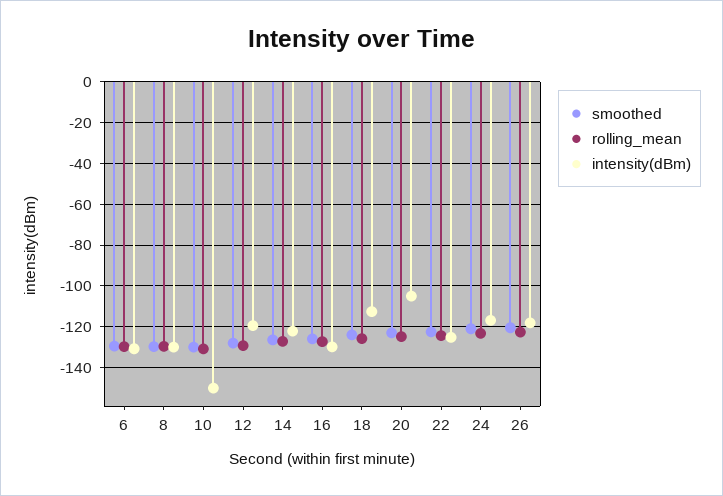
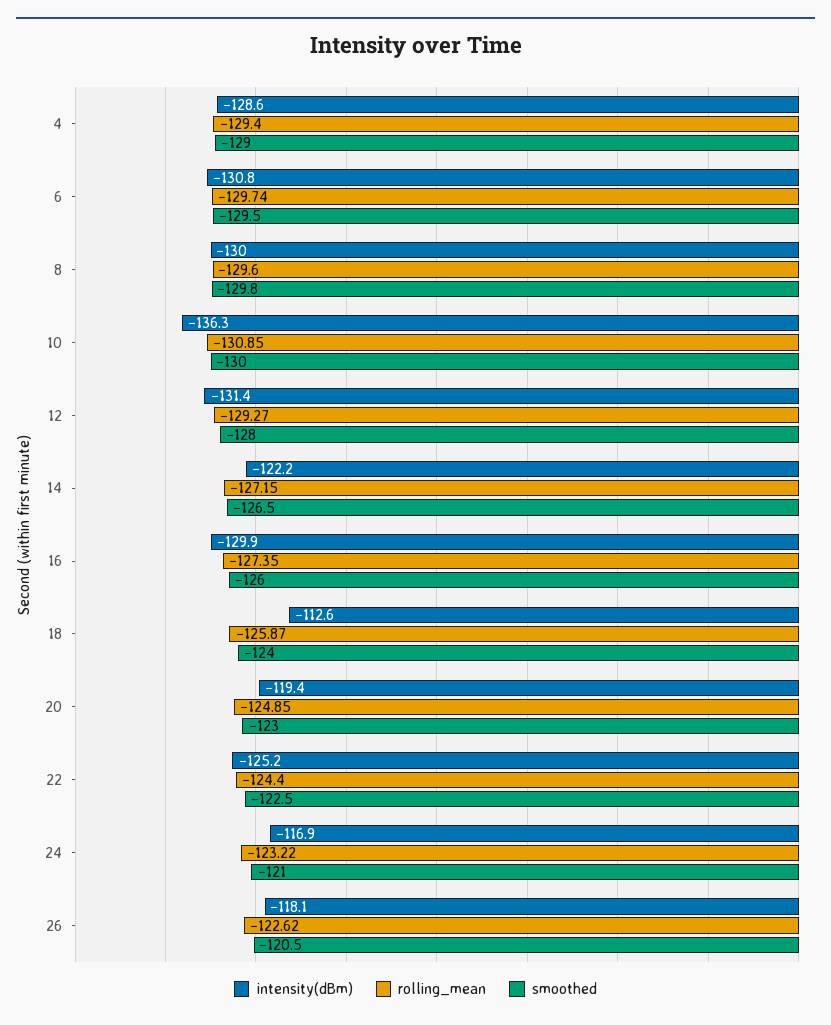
intensity(dBm), 10: -150 -> -136.3
intensity(dBm), 12: -120 -> -131.4
intensity(dBm), 20: -105 -> -119.4
intensity(dBm), 4: none -> -128.6
rolling_mean, 4: none -> -129.4
smoothed, 4: none -> -129

